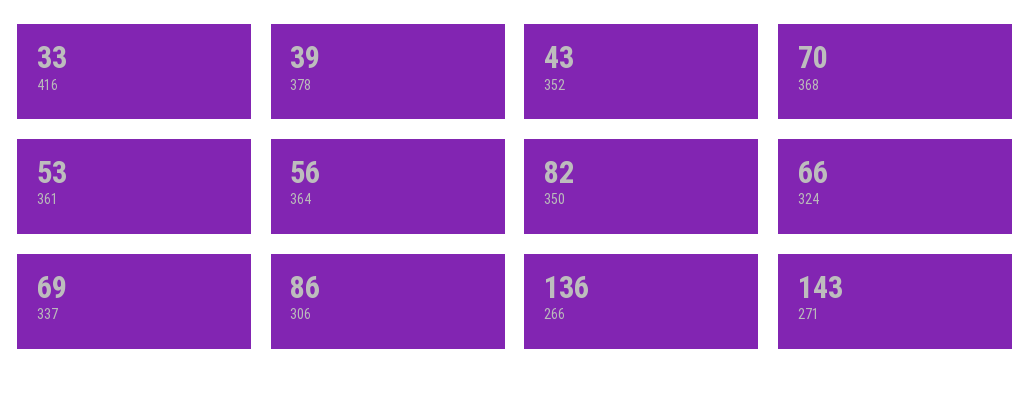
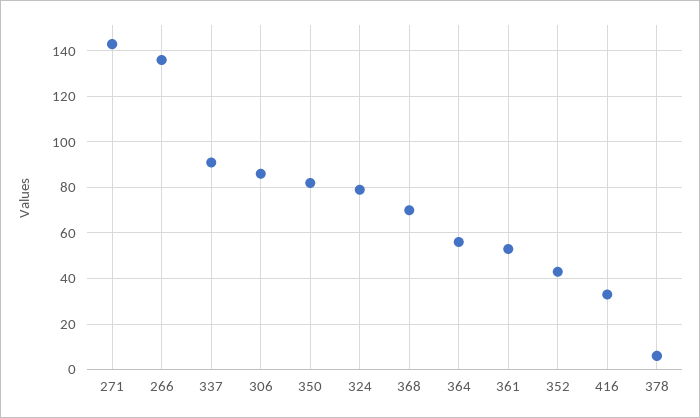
378: 39 -> 5
324: 66 -> 80
337: 69 -> 90

